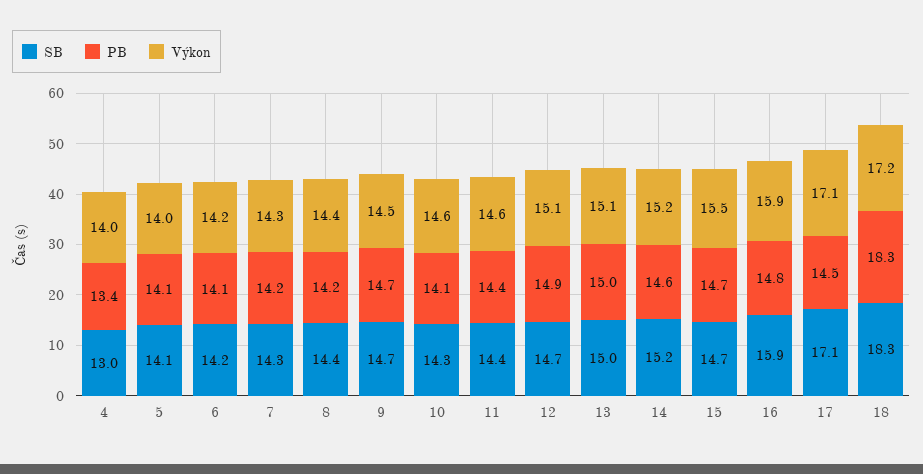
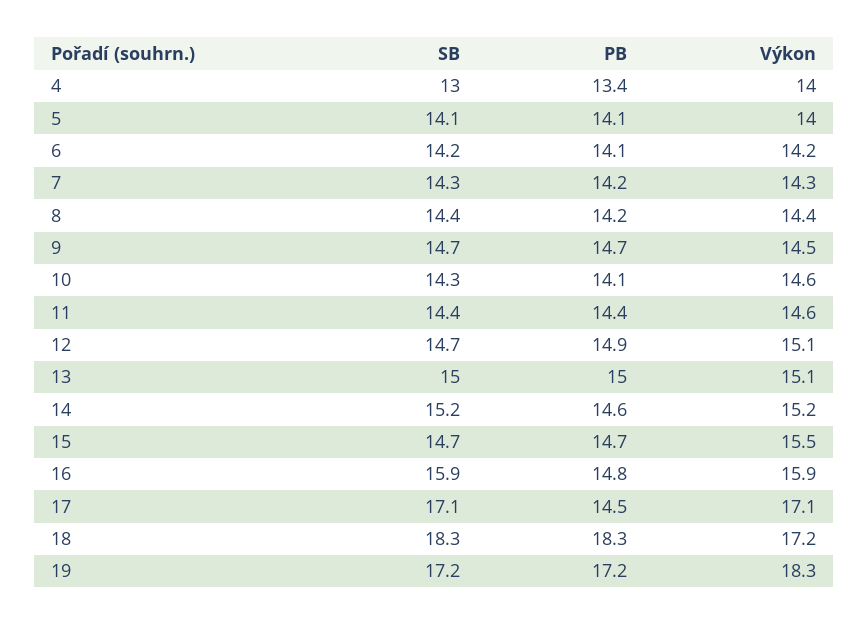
SB, 19: none -> 17.2
PB, 19: none -> 17.2
Výkon, 19: none -> 18.3

